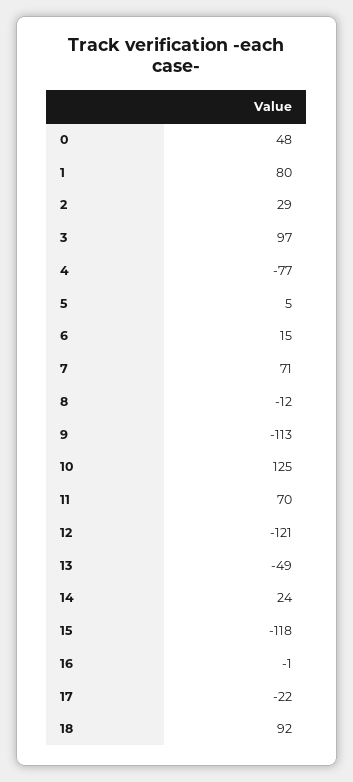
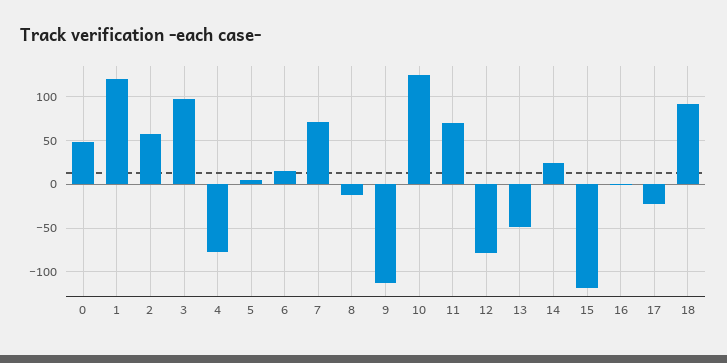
1: 80 -> 120
2: 29 -> 60
12: -121 -> -80

